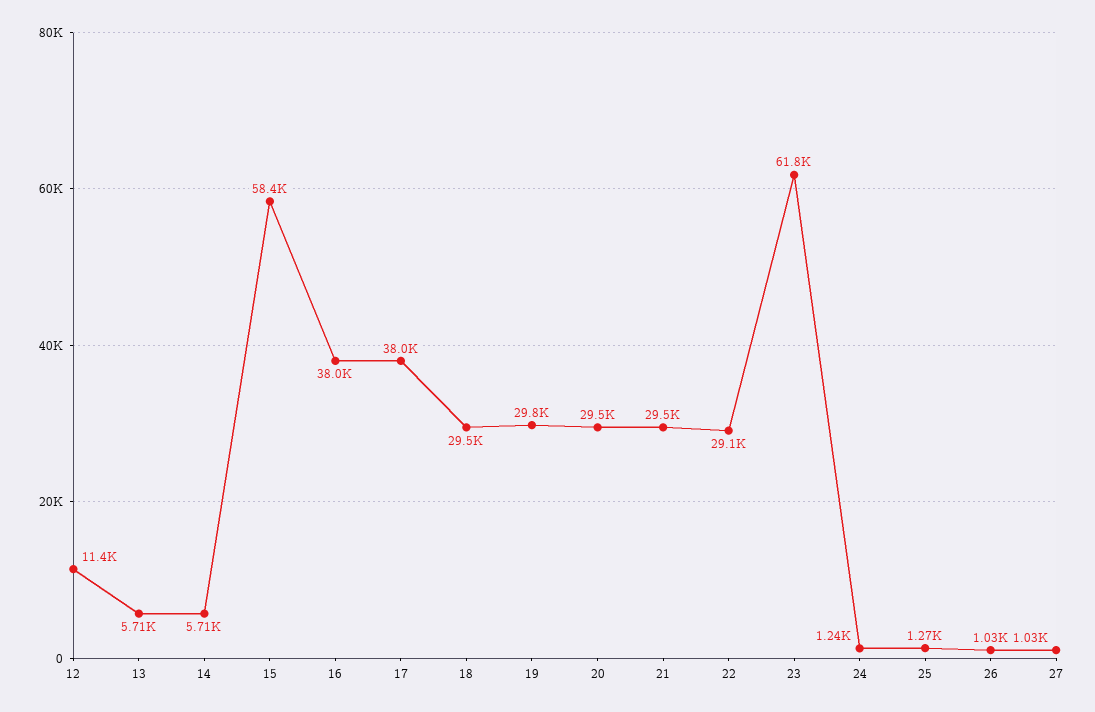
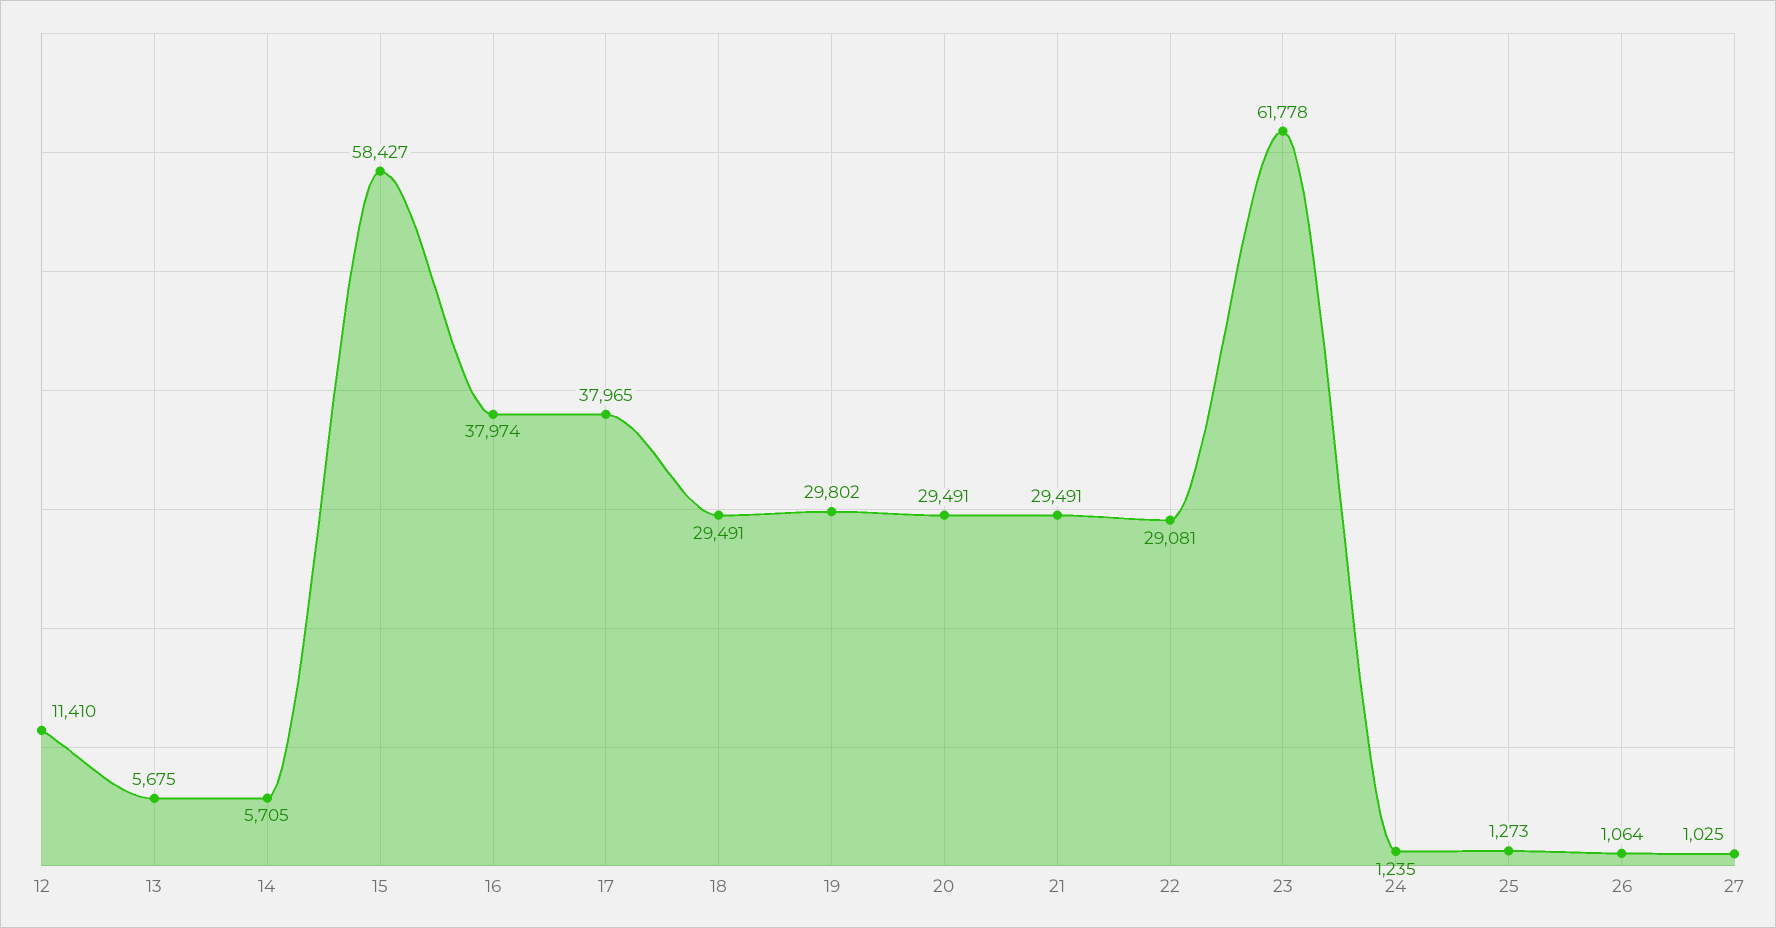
13: 5710 -> 5675
26: 1030 -> 1064

